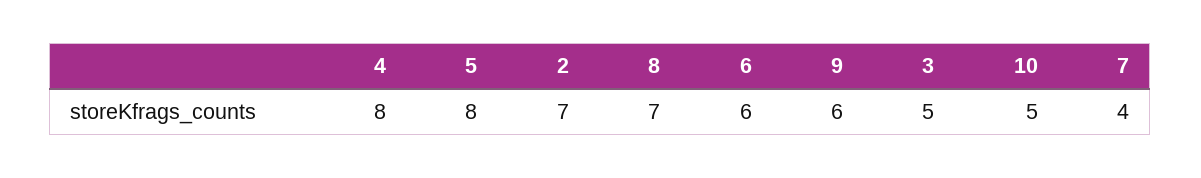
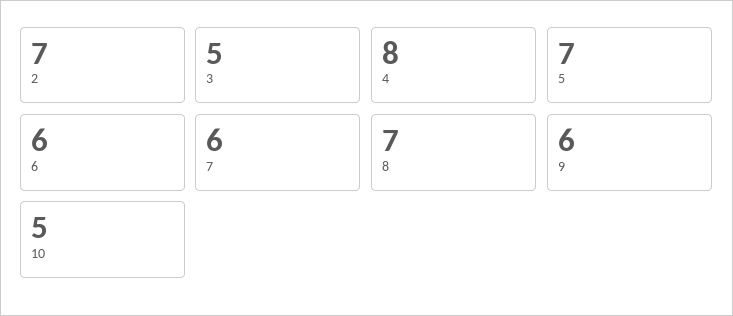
5: 8 -> 7
7: 4 -> 6

